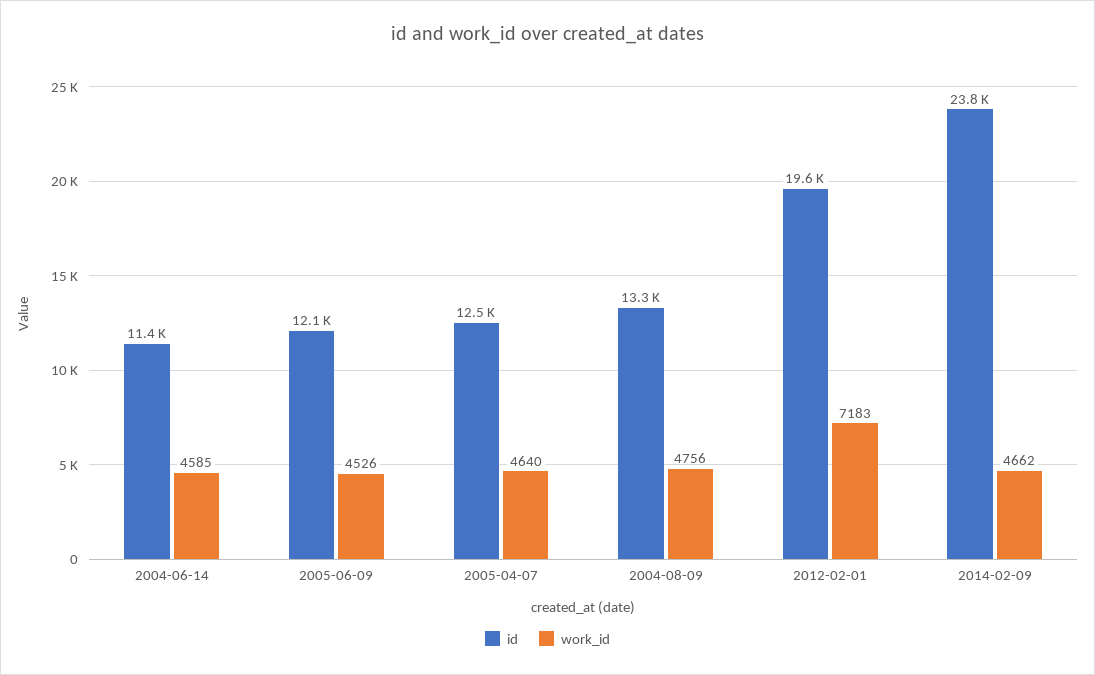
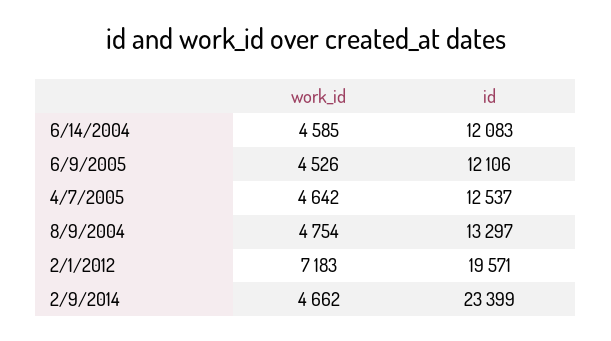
id, 2004-06-14: 11400 -> 12083
work_id, 2005-04-07: 4640 -> 4642
work_id, 2004-08-09: 4756 -> 4754
id, 2014-02-09: 23800 -> 23399

